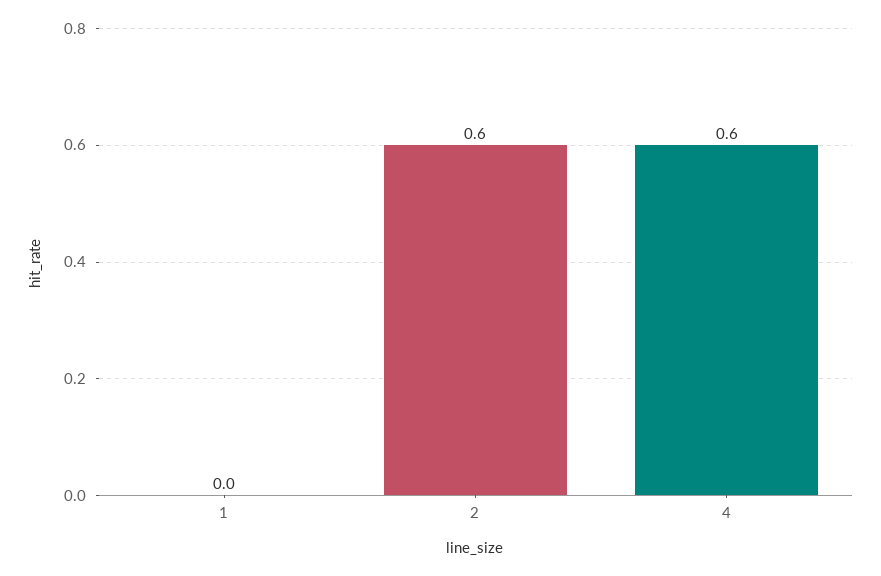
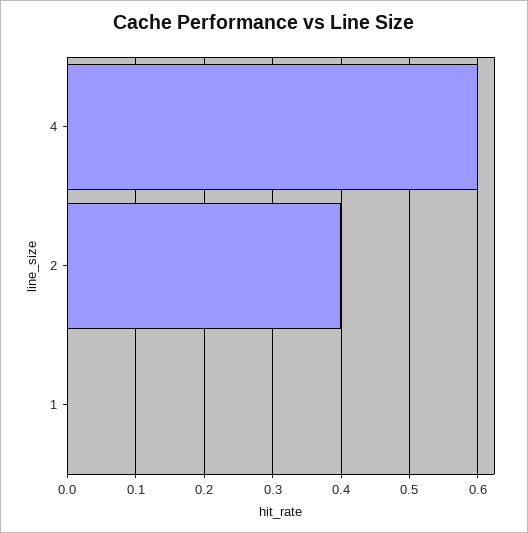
2: 0.6 -> 0.4

